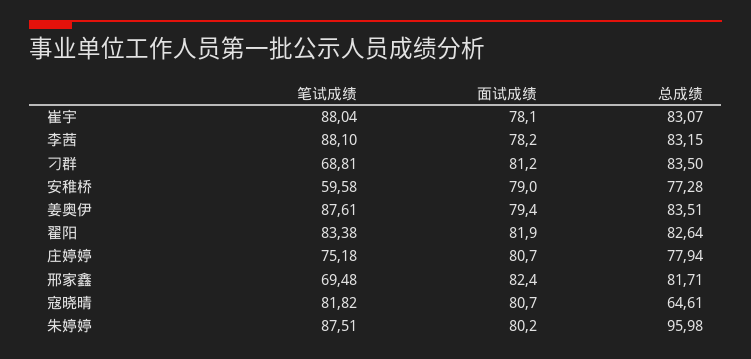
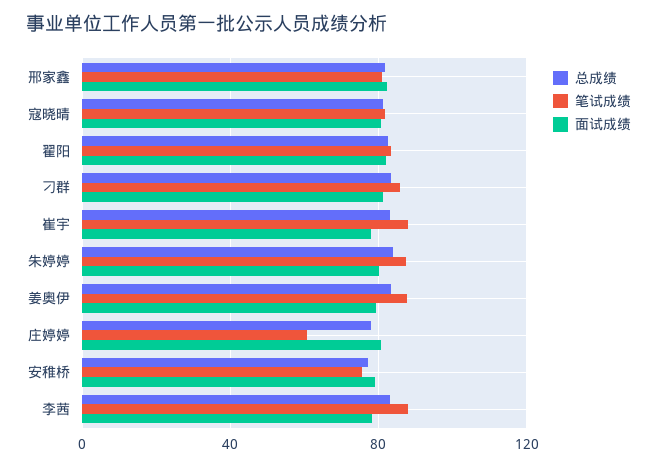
笔试成绩, 刁群: 68.81 -> 85
笔试成绩, 安稚桥: 59.58 -> 75
笔试成绩, 庄婷婷: 75.18 -> 60
笔试成绩, 邢家鑫: 69.48 -> 80
总成绩, 寇晓晴: 64.61 -> 80
总成绩, 朱婷婷: 95.98 -> 85

